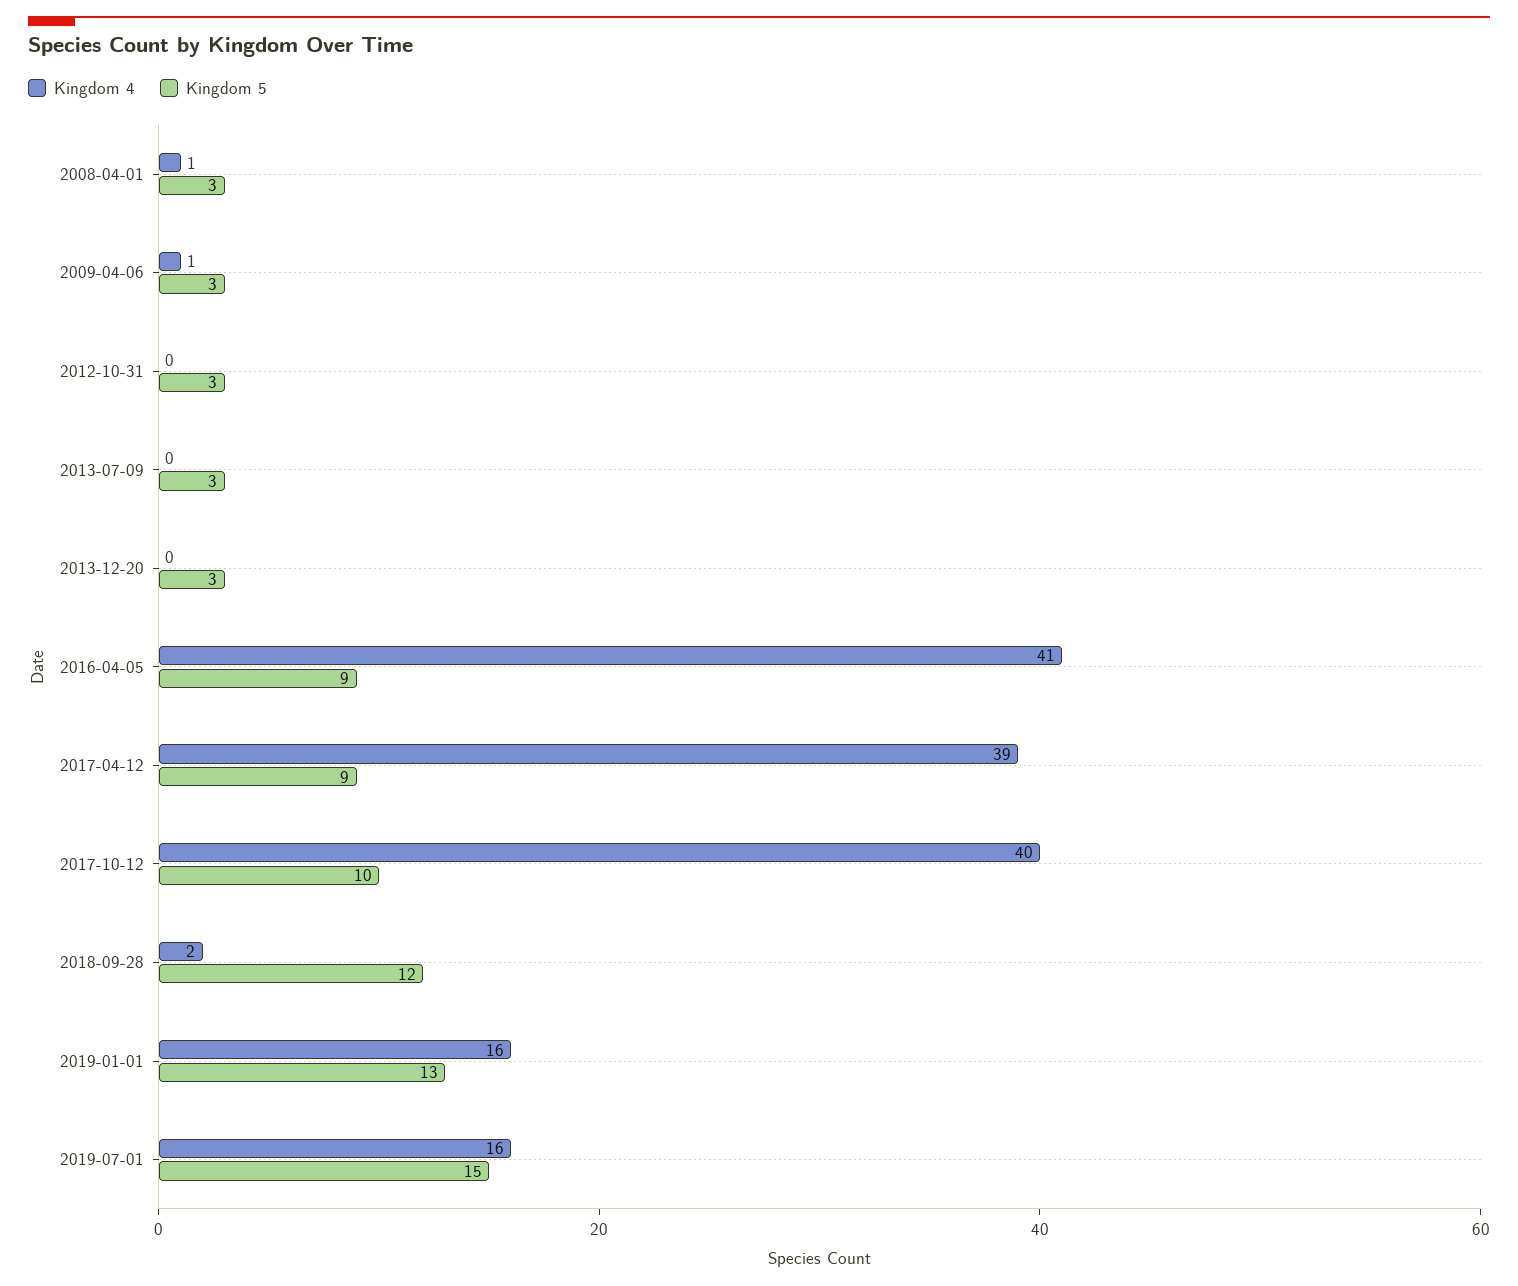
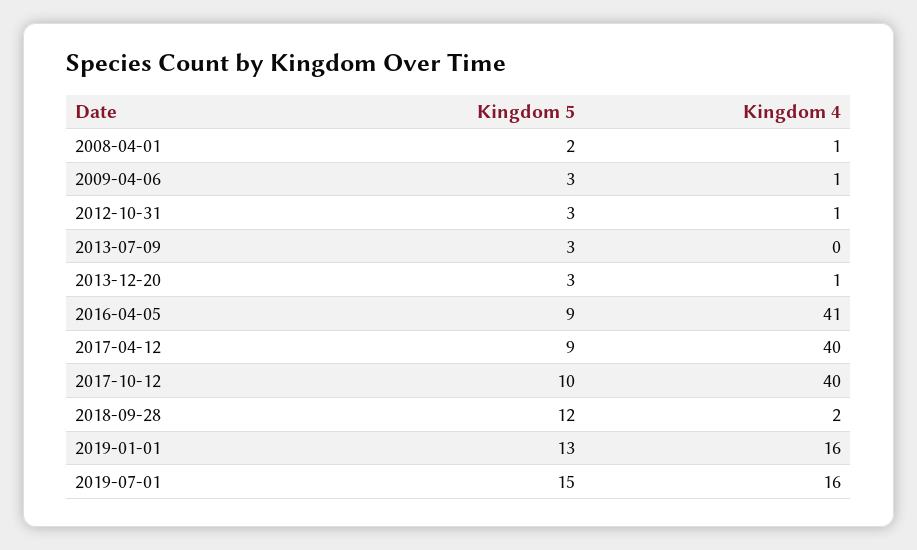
Kingdom 5, 2008-04-01: 3 -> 2
Kingdom 4, 2012-10-31: 0 -> 1
Kingdom 4, 2013-12-20: 0 -> 1
Kingdom 4, 2017-04-12: 39 -> 40

